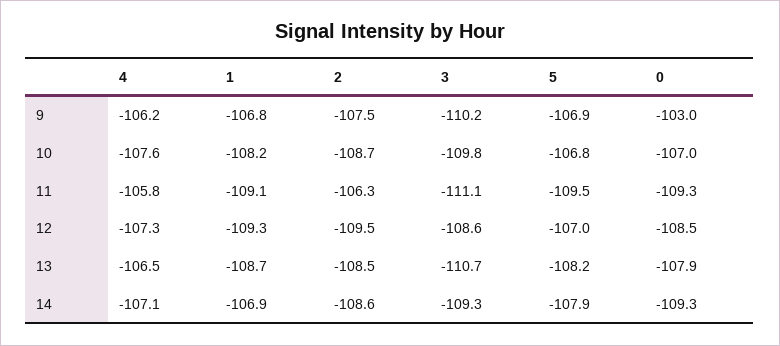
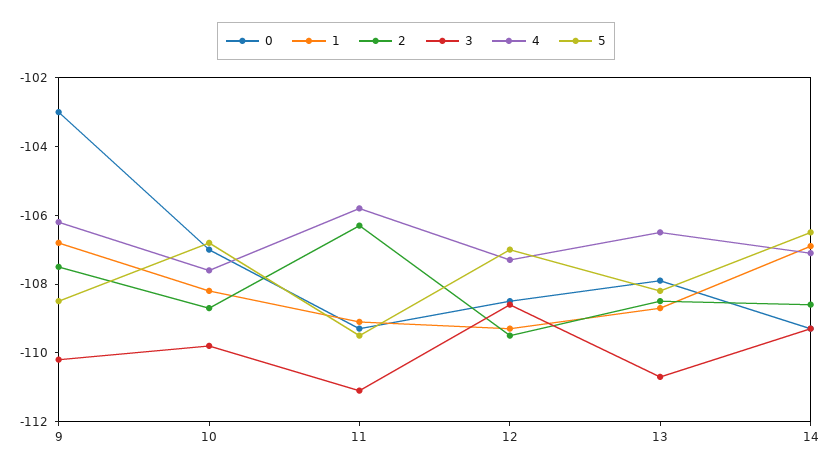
5, 9: -106.9 -> -108.5
5, 14: -107.9 -> -106.5

